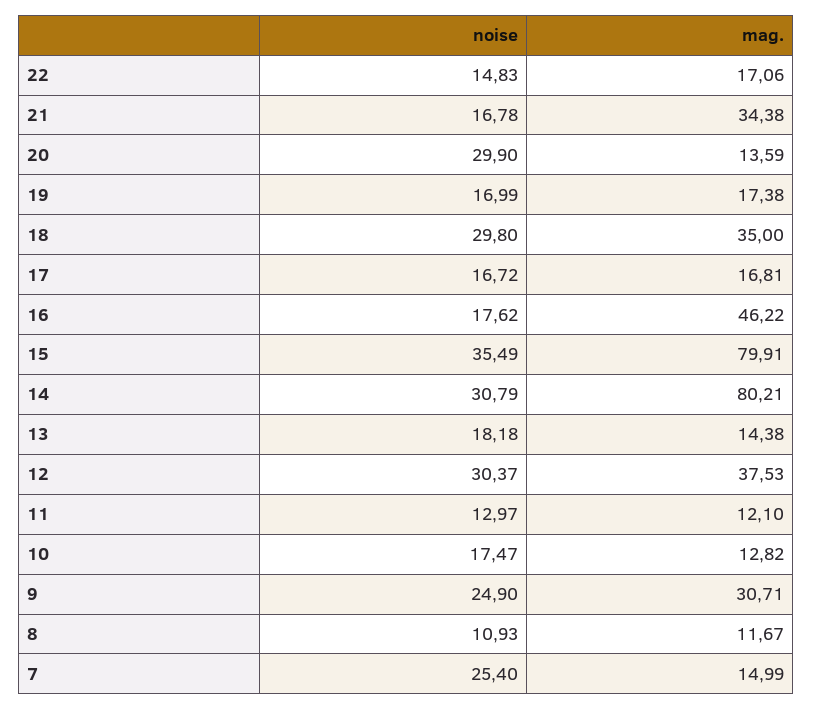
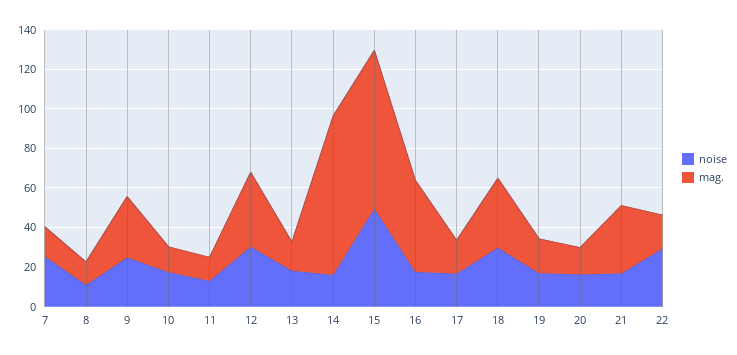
noise, 22: 14.83 -> 30
noise, 20: 29.9 -> 15
noise, 15: 35.49 -> 50
noise, 14: 30.79 -> 15

